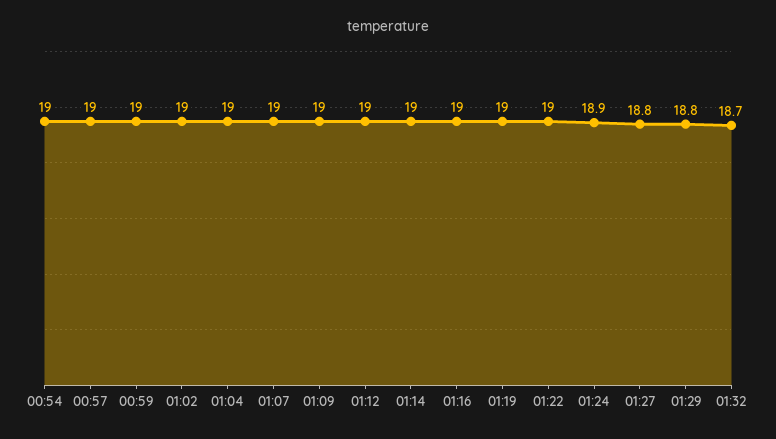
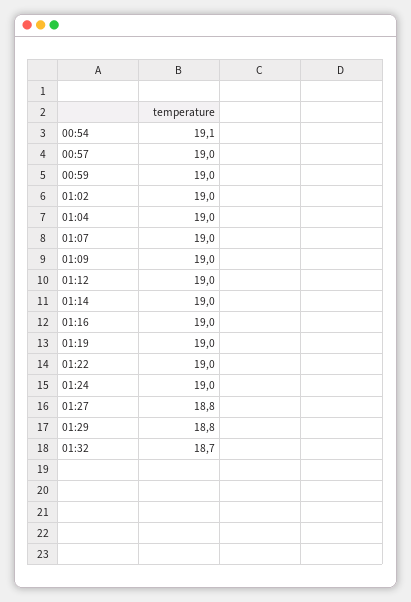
00:54: 19 -> 19.1
01:24: 18.9 -> 19

